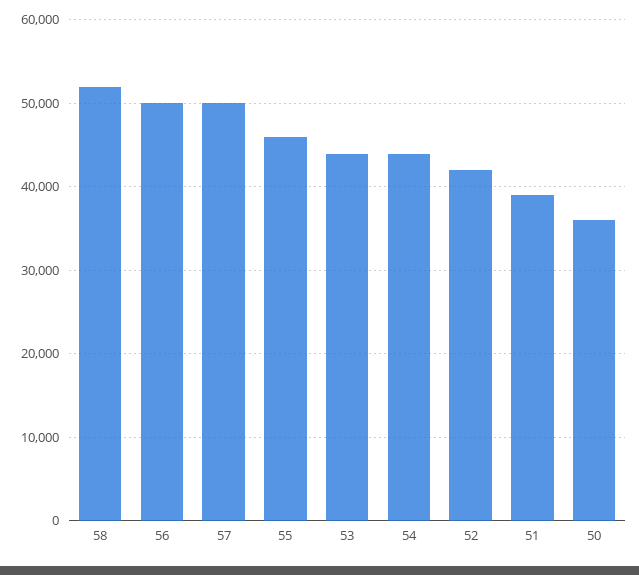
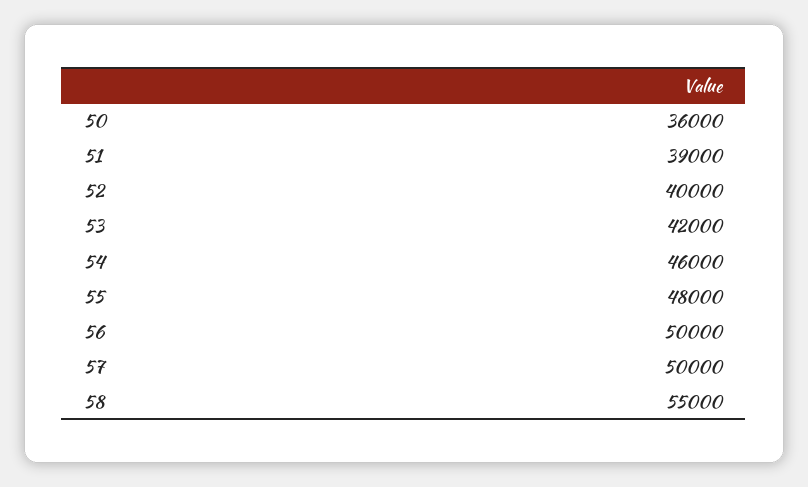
58: 52000 -> 55000
55: 46000 -> 48000
53: 44000 -> 42000
54: 44000 -> 46000
52: 42000 -> 40000

